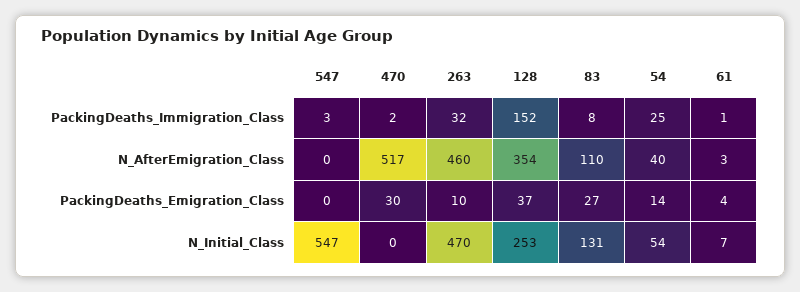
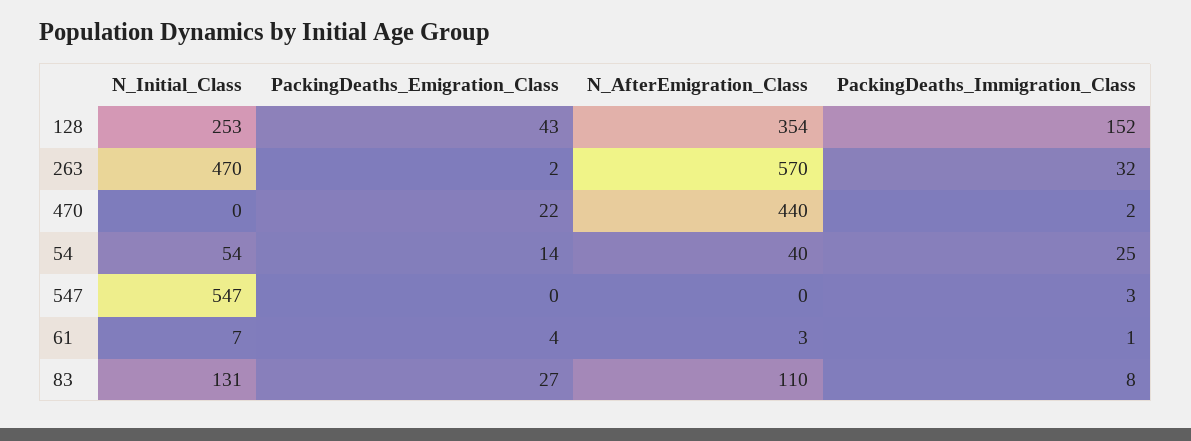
470, N_AfterEmigration_Class: 517 -> 440
263, N_AfterEmigration_Class: 460 -> 570
470, PackingDeaths_Emigration_Class: 30 -> 22
263, PackingDeaths_Emigration_Class: 10 -> 2
128, PackingDeaths_Emigration_Class: 37 -> 43

